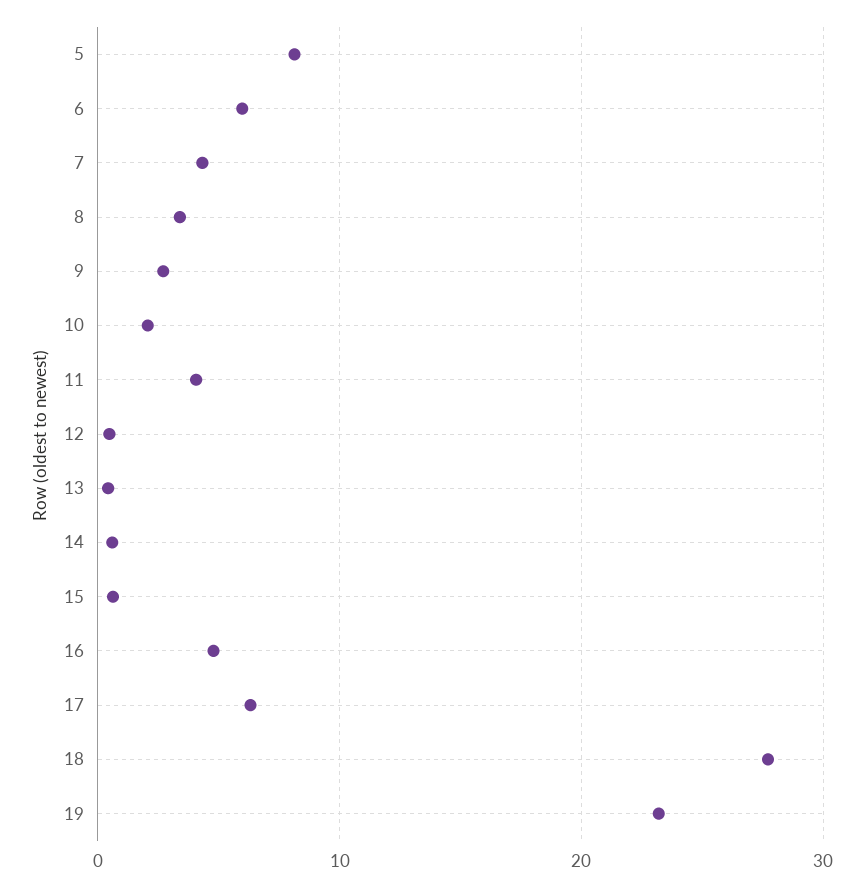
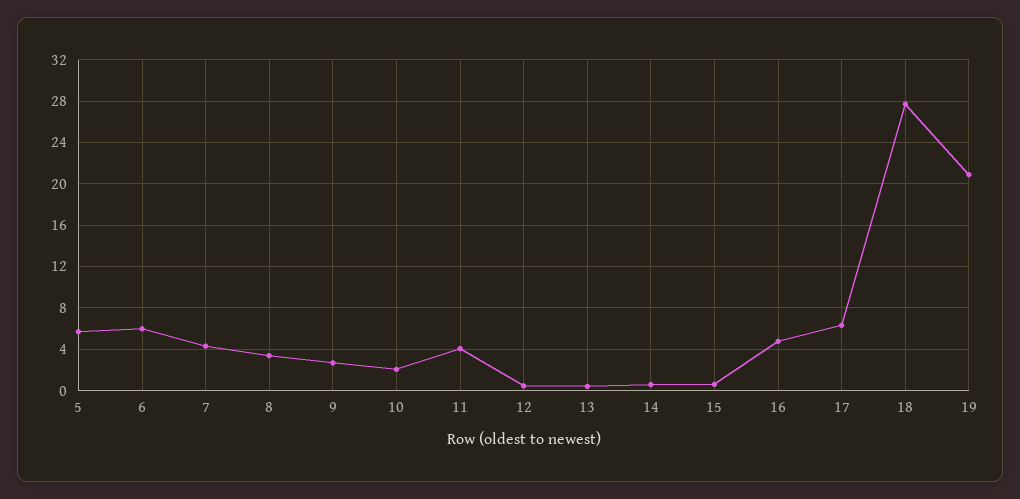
5: 8 -> 6
19: 23 -> 21

